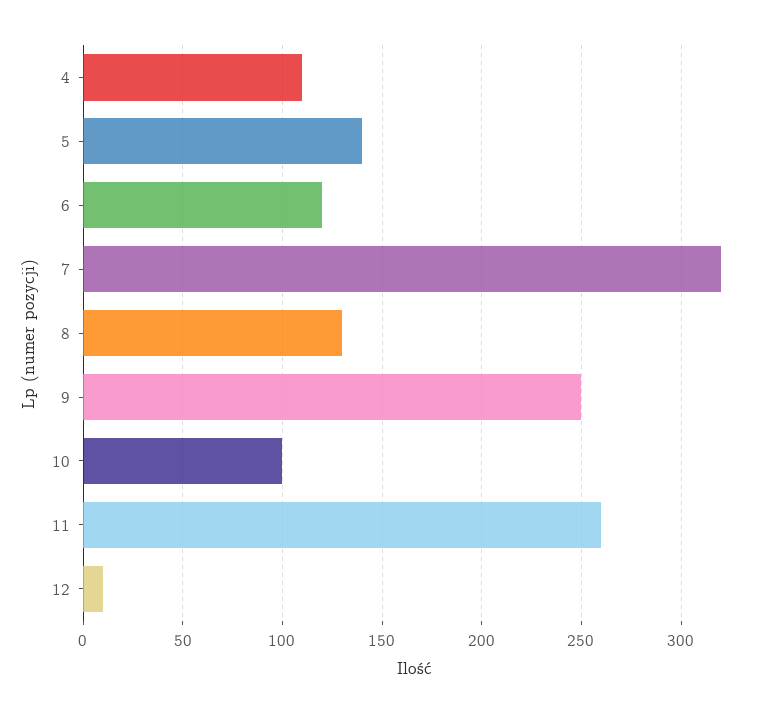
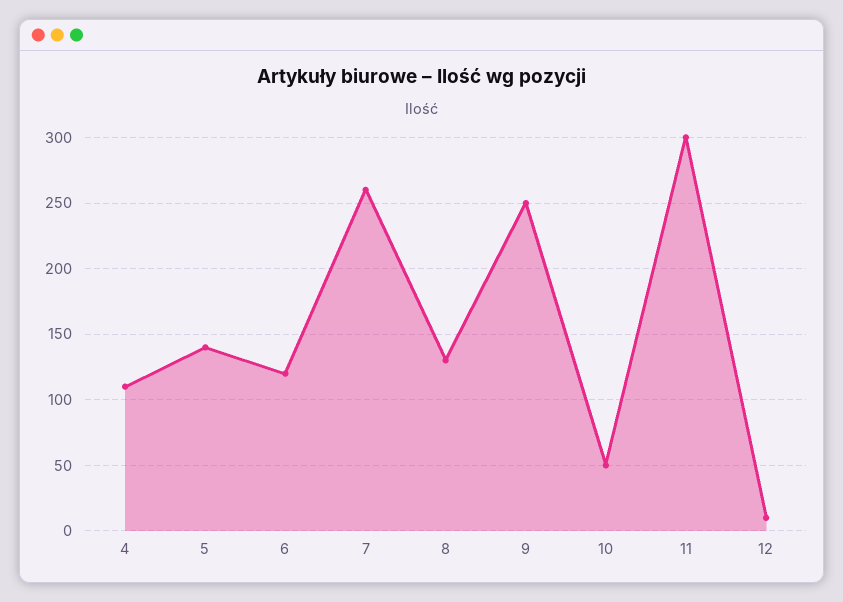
7: 320 -> 260
10: 100 -> 50
11: 260 -> 300

